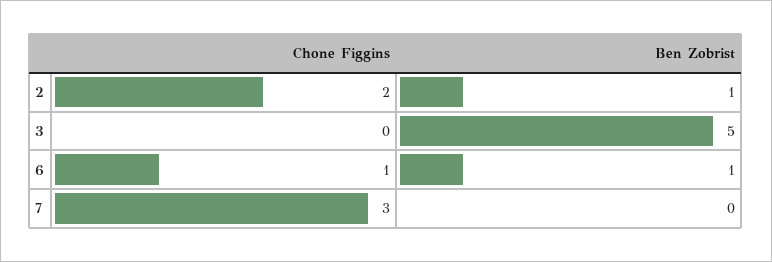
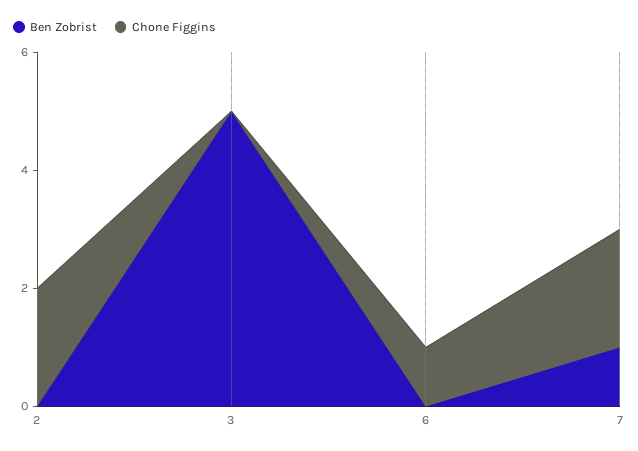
Ben Zobrist, 2: 1 -> 0
Ben Zobrist, 6: 1 -> 0
Chone Figgins, 7: 3 -> 2
Ben Zobrist, 7: 0 -> 1

